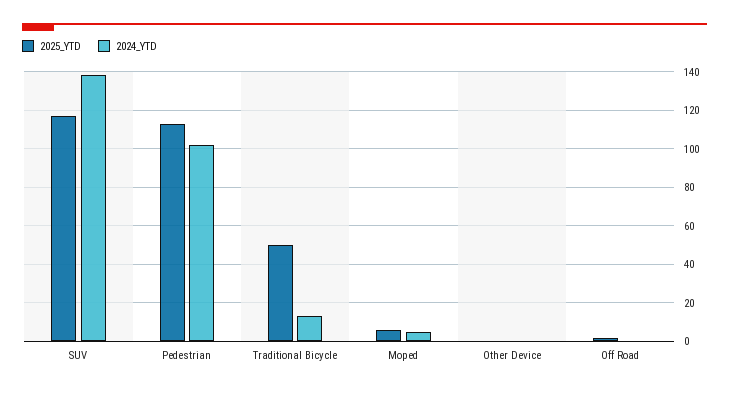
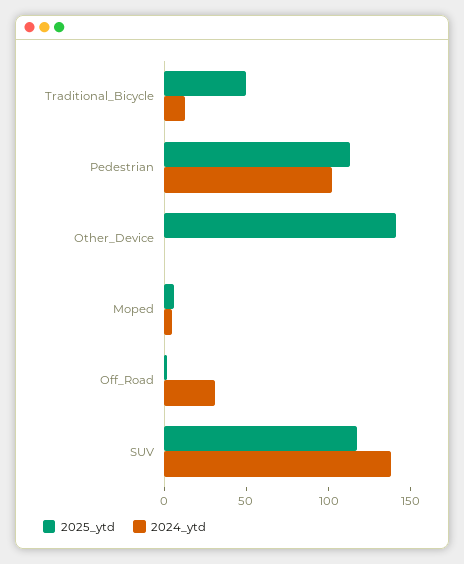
2025_YTD, Other Device: 0 -> 140
2024_YTD, Off Road: 0 -> 30

